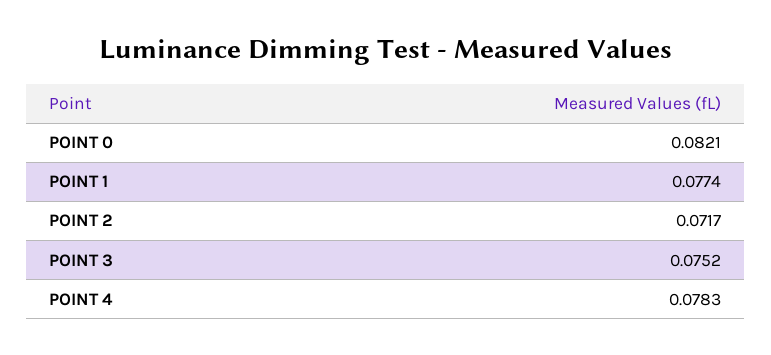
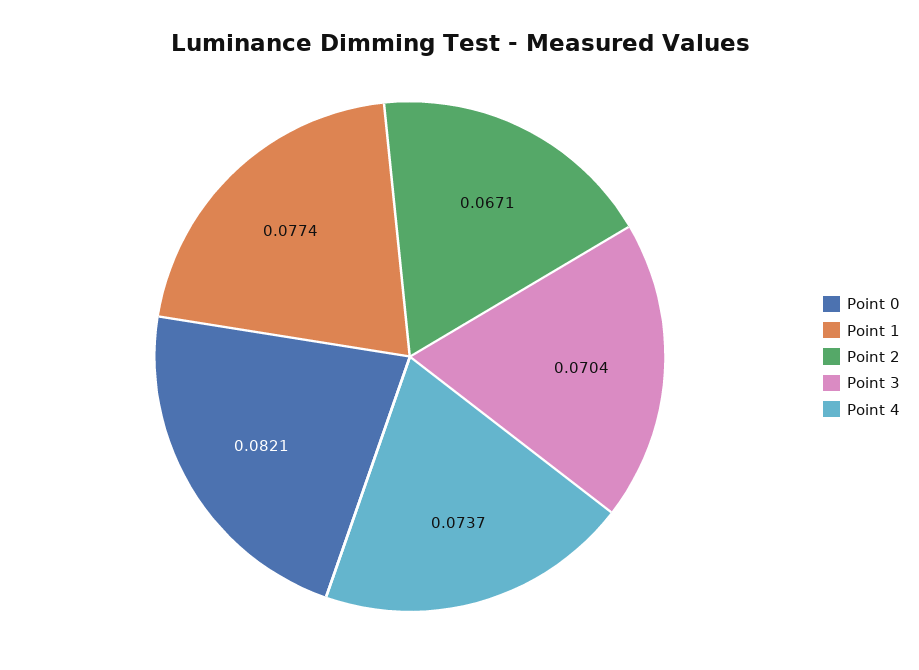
POINT 2: 0.0717 -> 0.0671
POINT 3: 0.0752 -> 0.0704
POINT 4: 0.0783 -> 0.0737

